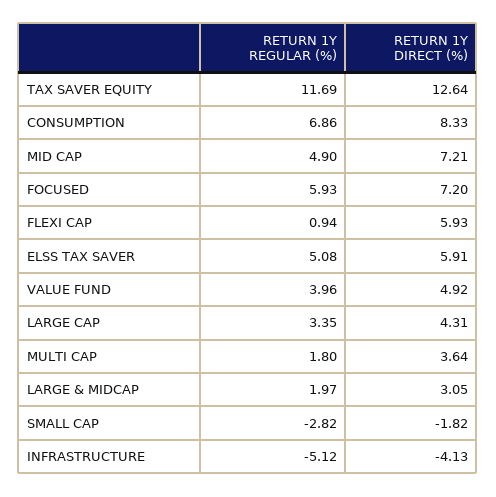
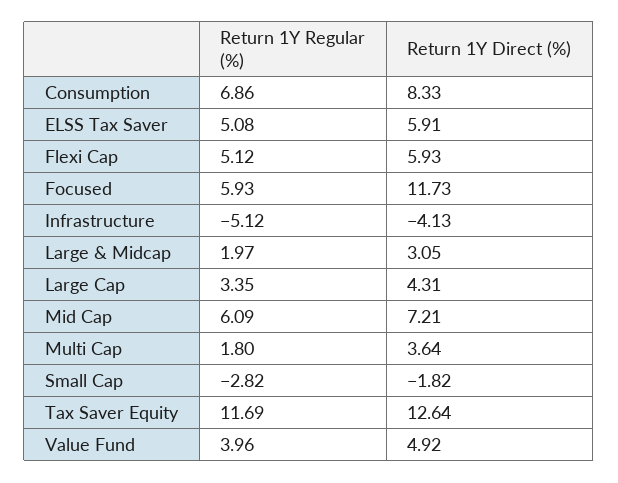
RETURN 1Y REGULAR (%), MID CAP: 4.9 -> 6.09
RETURN 1Y DIRECT (%), FOCUSED: 7.2 -> 11.73
RETURN 1Y REGULAR (%), FLEXI CAP: 0.94 -> 5.12

